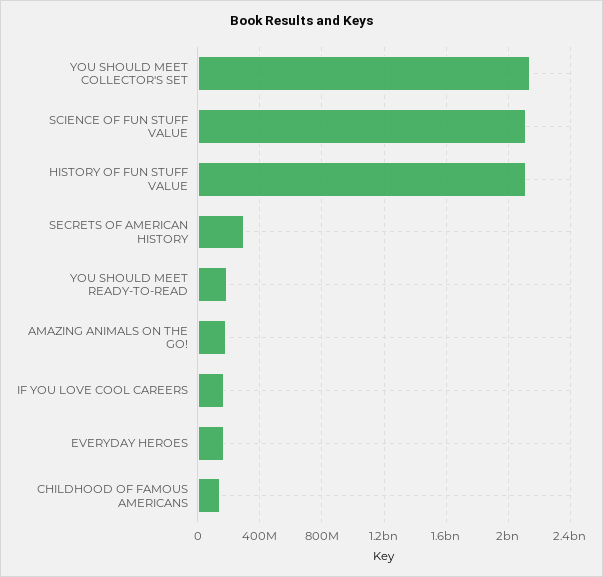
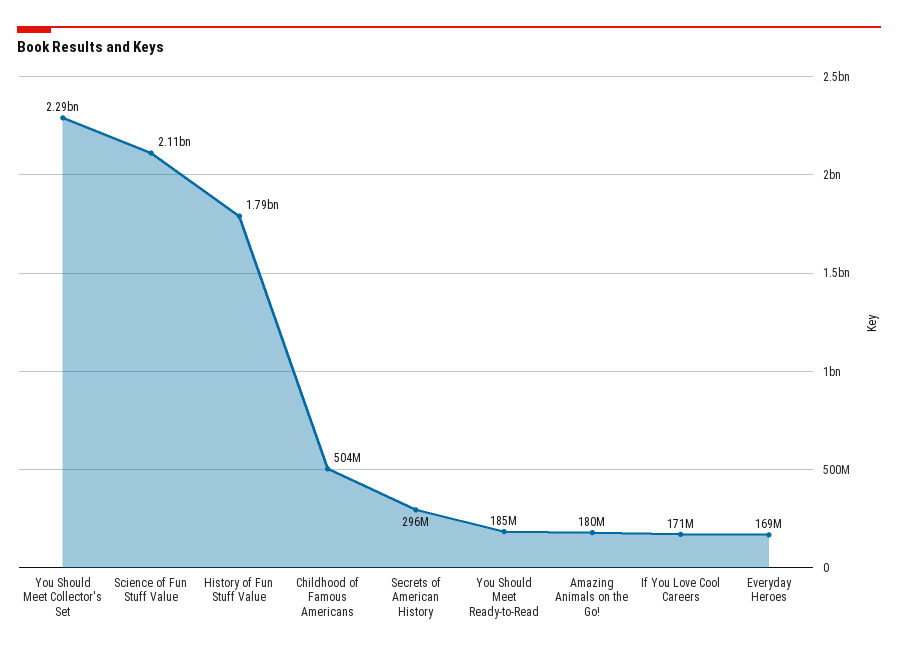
YOU SHOULD MEET COLLECTOR'S SET: 2150000000 -> 2290000000
HISTORY OF FUN STUFF VALUE: 2100000000 -> 1790000000
CHILDHOOD OF FAMOUS AMERICANS: 150000000 -> 504000000

